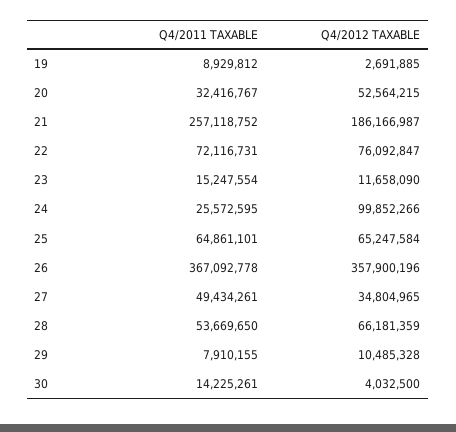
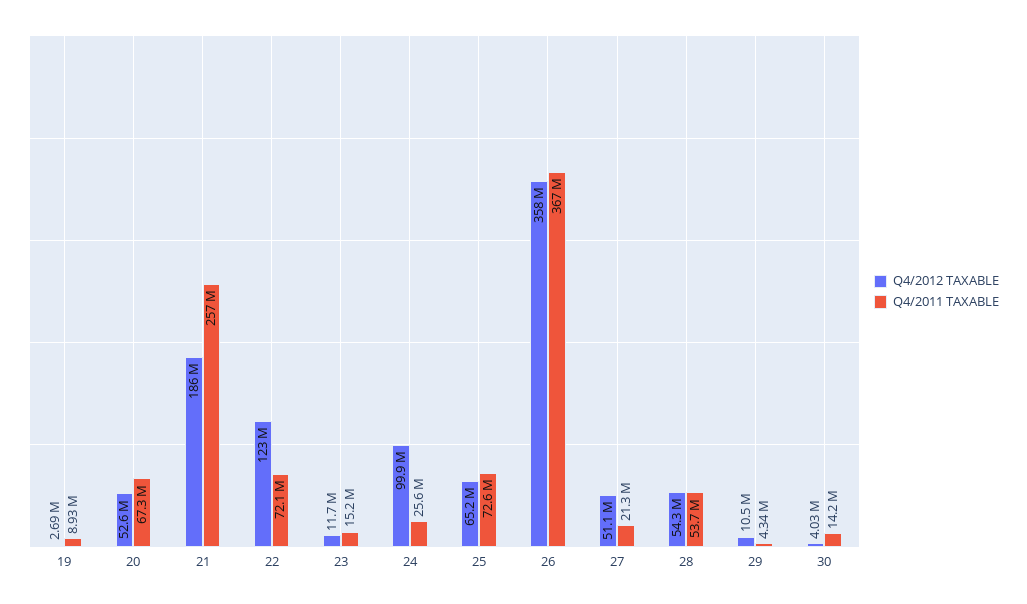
Q4/2011 TAXABLE, 20: 32416767 -> 67300000
Q4/2012 TAXABLE, 22: 76092847 -> 123000000
Q4/2011 TAXABLE, 25: 64861101 -> 72600000
Q4/2011 TAXABLE, 27: 49434261 -> 21300000
Q4/2012 TAXABLE, 27: 34804965 -> 51100000
Q4/2012 TAXABLE, 28: 66181359 -> 54300000
Q4/2011 TAXABLE, 29: 7910155 -> 4340000

